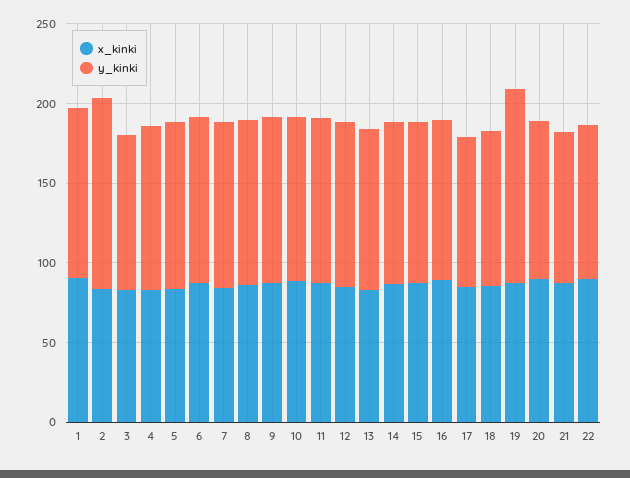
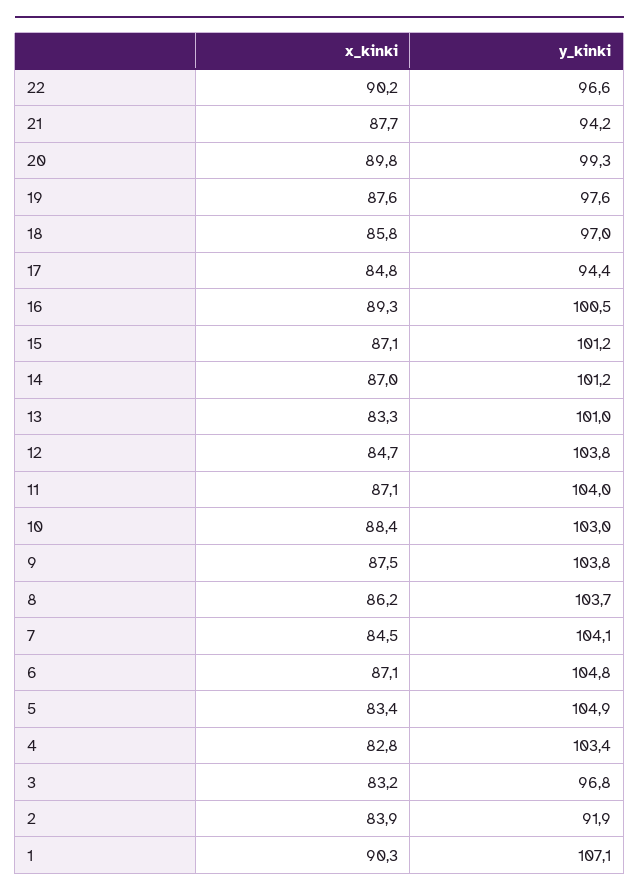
y_kinki, 2: 120 -> 91.9
y_kinki, 19: 120 -> 97.6

